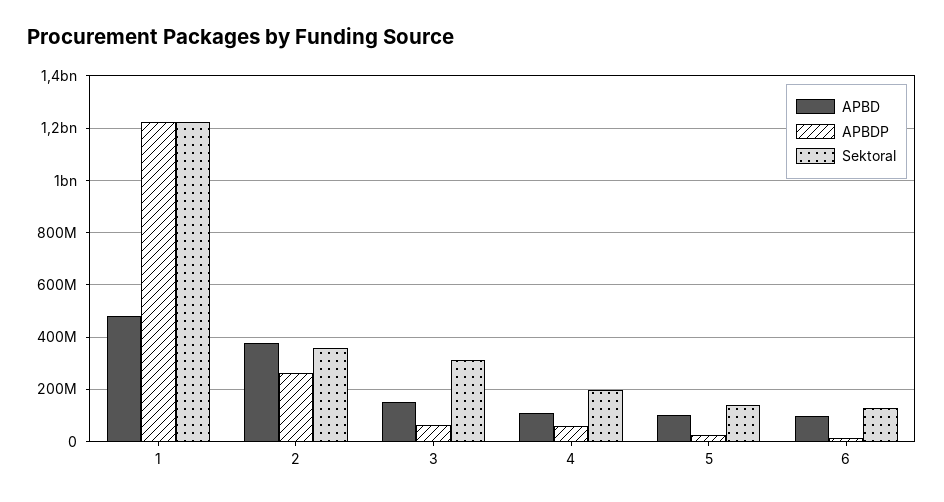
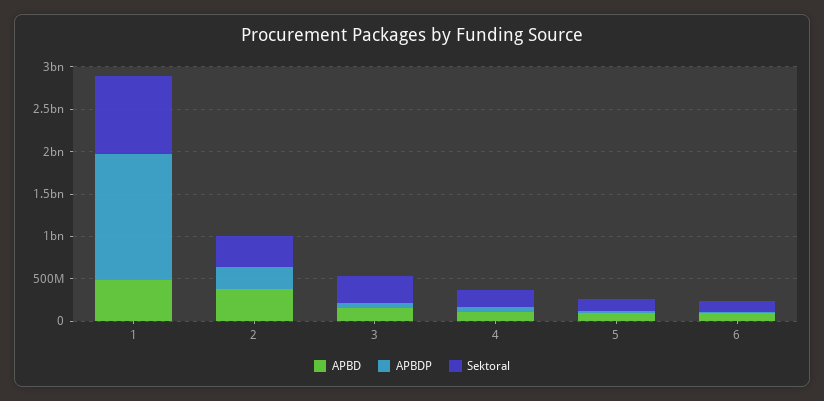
APBDP, 1: 1225000000 -> 1500000000
Sektoral, 1: 1225000000 -> 900000000

